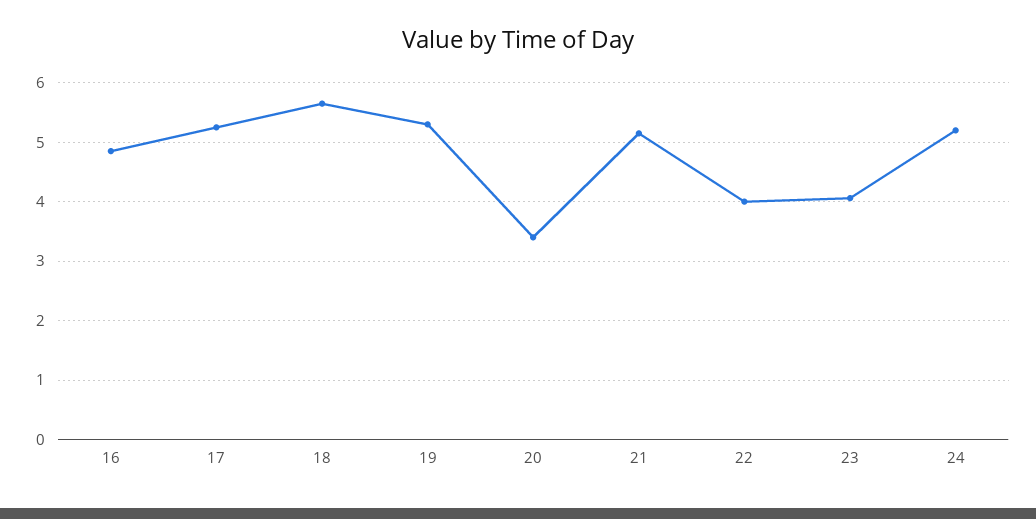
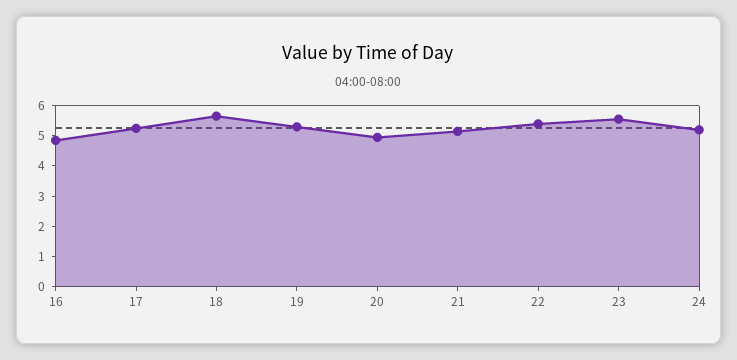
20: 3.4 -> 5
22: 4 -> 5.5
23: 4 -> 5.5

